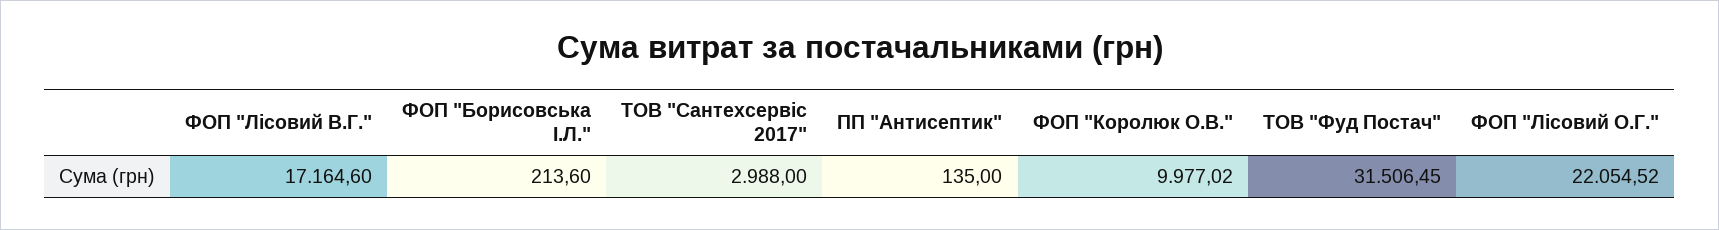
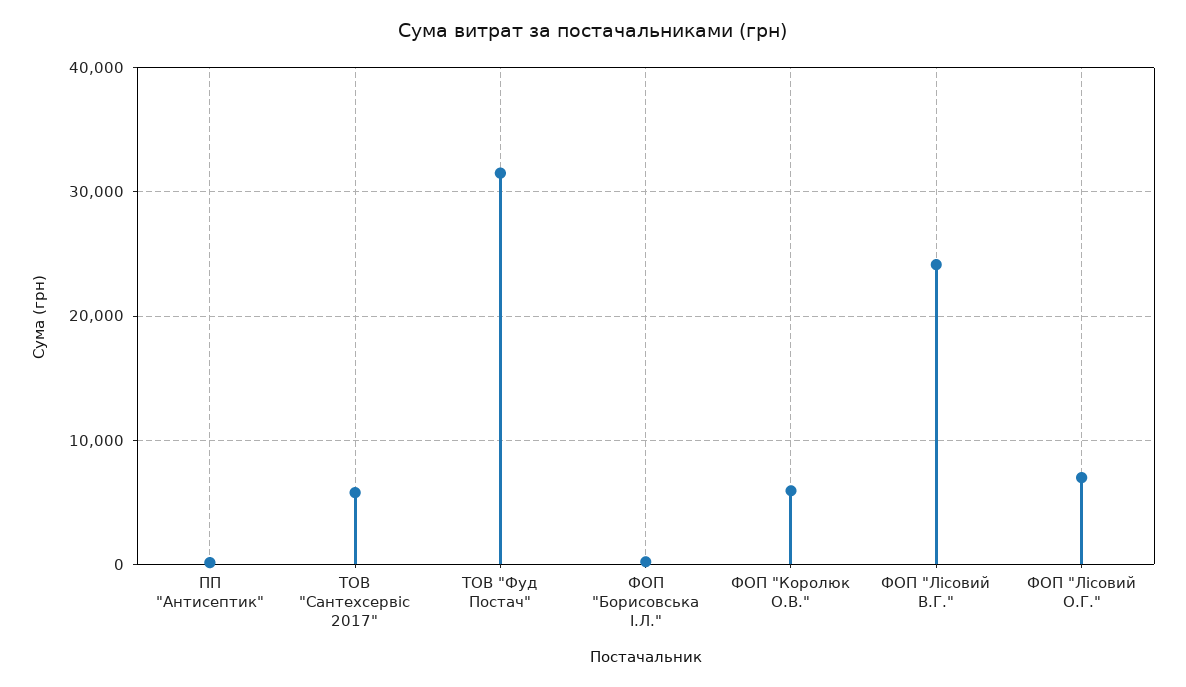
ФОП "Лісовий В.Г.": 17164.6 -> 24000
ТОВ "Сантехсервіс 2017": 2988 -> 6000
ФОП "Королюк О.В.": 9977.02 -> 6000
ФОП "Лісовий О.Г.": 22054.52 -> 7000

